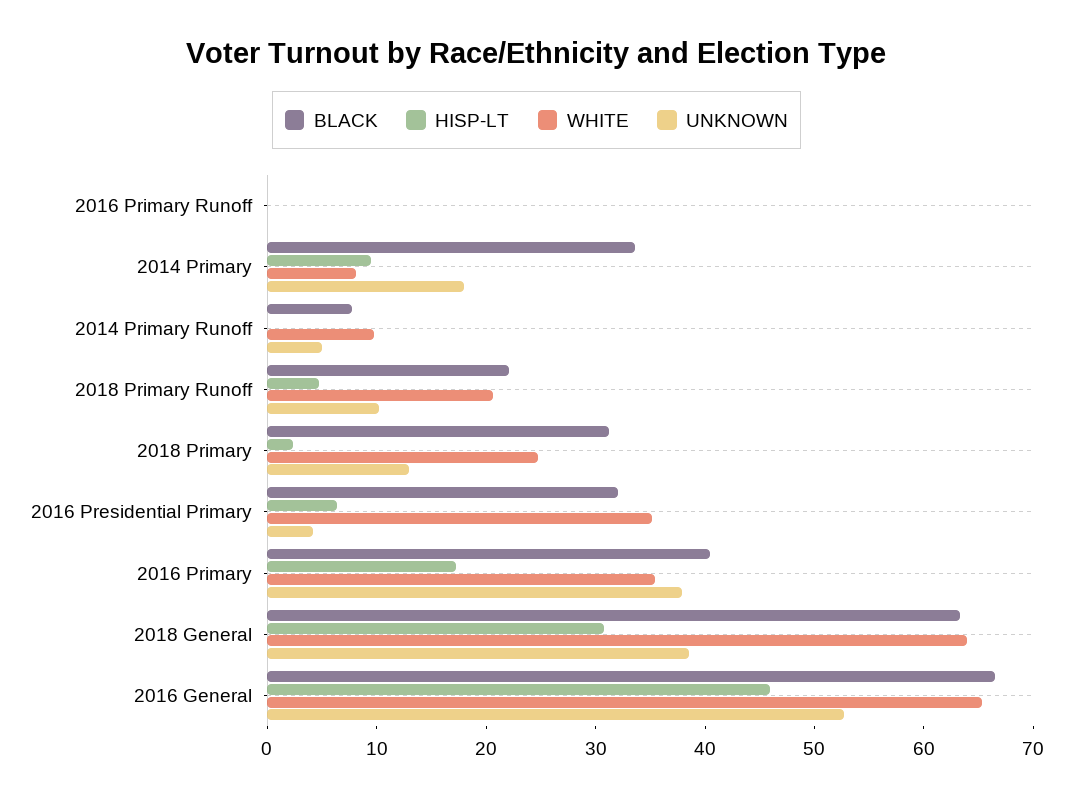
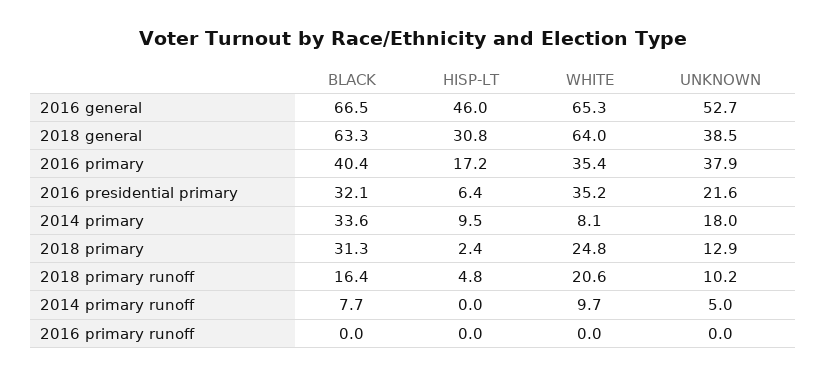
BLACK, 2018 Primary Runoff: 22 -> 16.4
UNKNOWN, 2016 Presidential Primary: 4 -> 21.6

